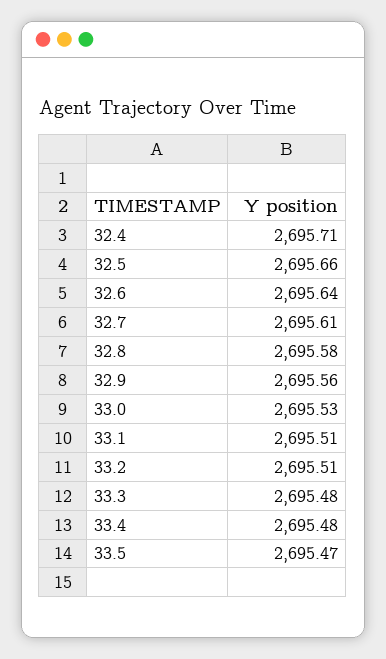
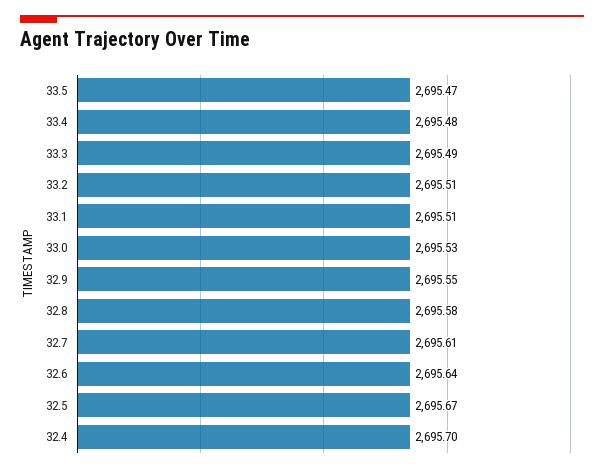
32.4: 2695.71 -> 2695.7
32.5: 2695.66 -> 2695.67
32.9: 2695.56 -> 2695.55
33.3: 2695.48 -> 2695.49

